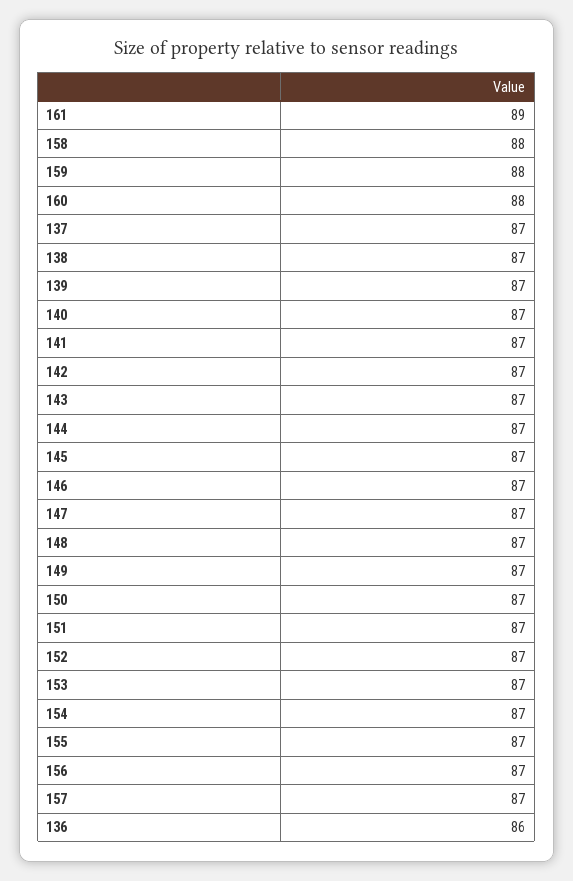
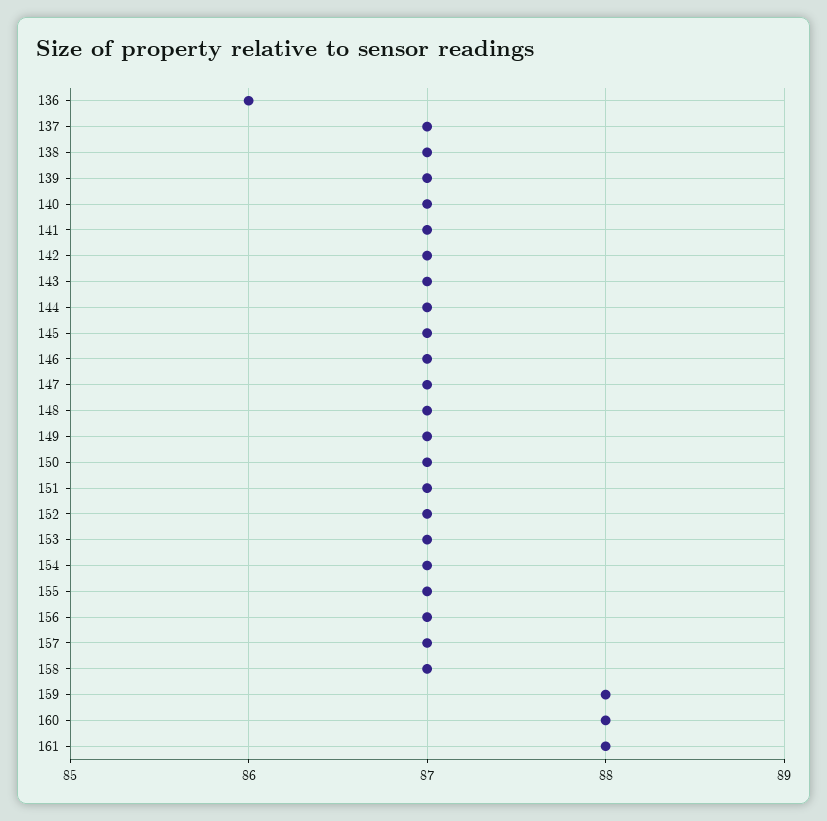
161: 89 -> 88
158: 88 -> 87

